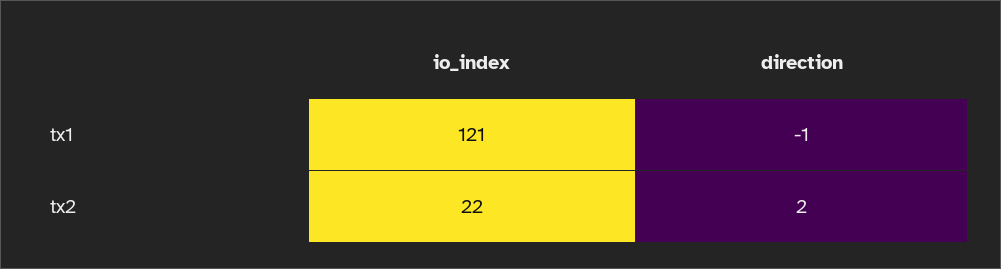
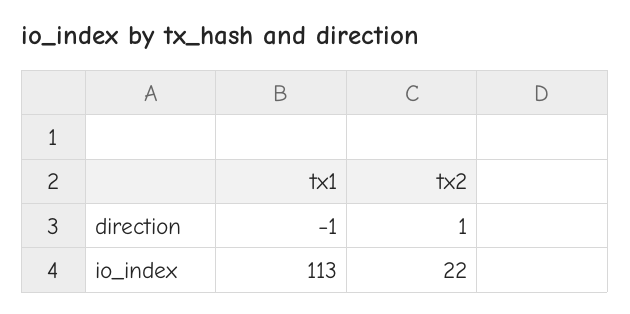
io_index, tx1: 121 -> 113
direction, tx2: 2 -> 1

